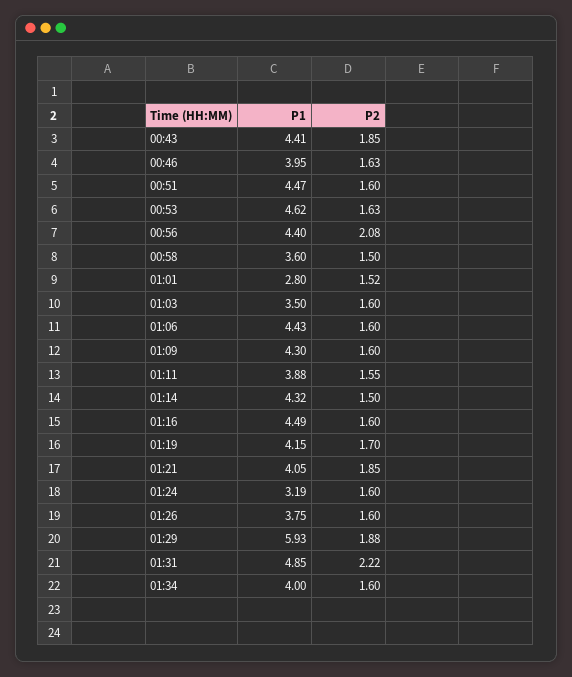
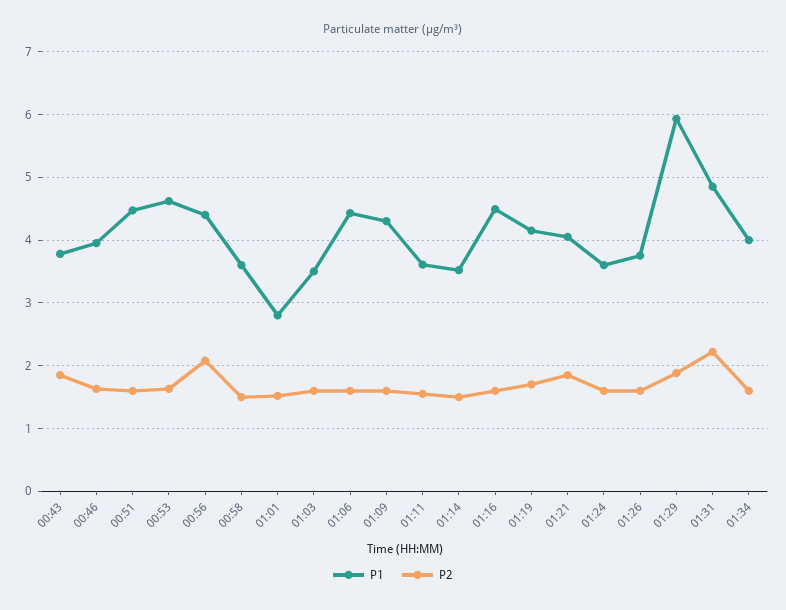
P1, 00:43: 4.41 -> 3.8
P1, 01:11: 3.88 -> 3.6
P1, 01:14: 4.32 -> 3.5
P1, 01:24: 3.19 -> 3.6

